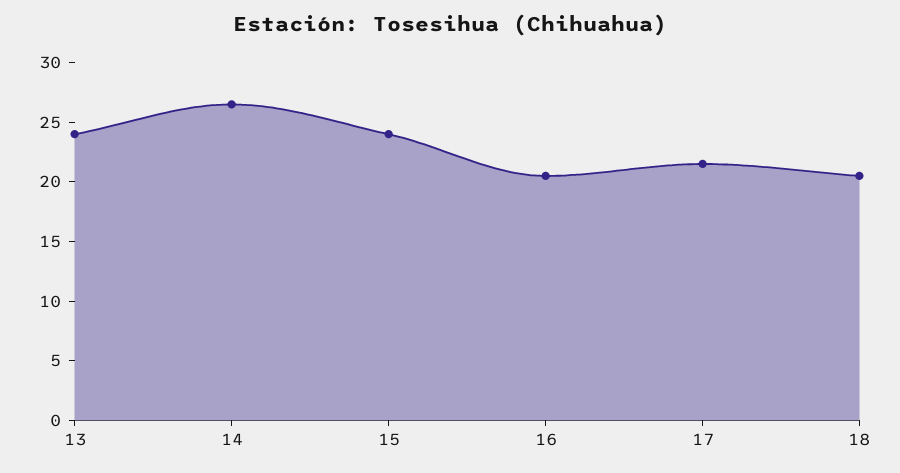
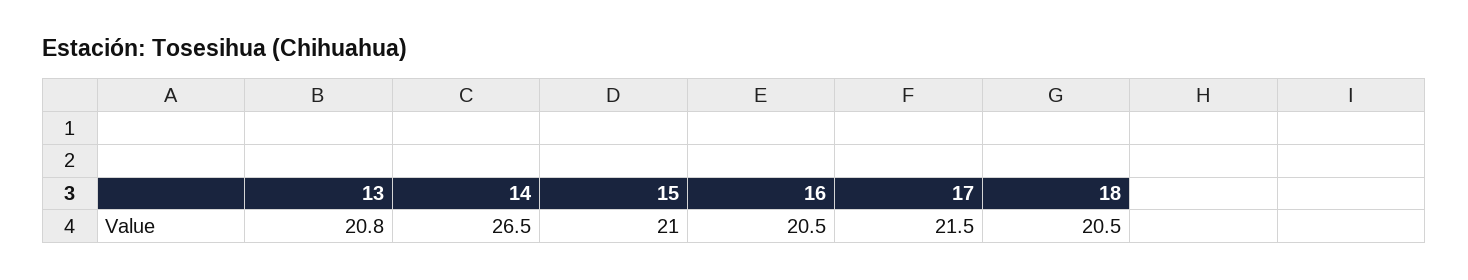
13: 24 -> 20.8
15: 24 -> 21

